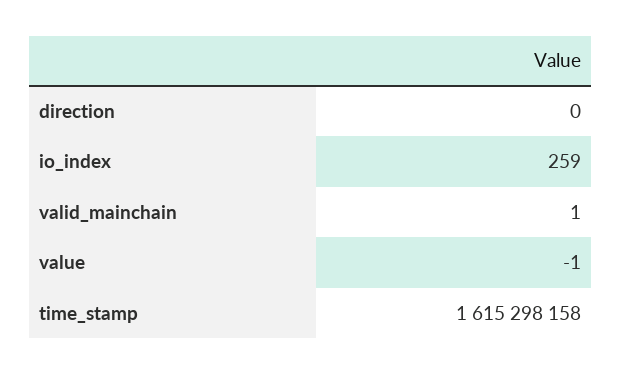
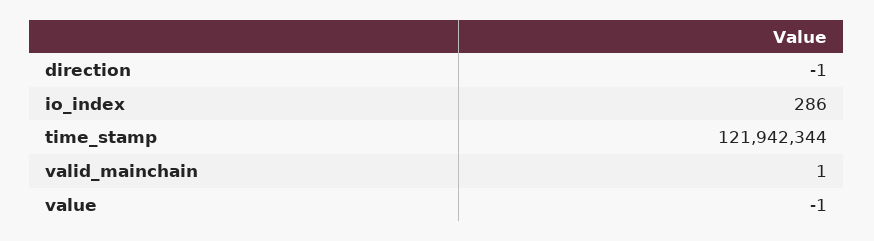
direction: 0 -> -1
io_index: 259 -> 286
time_stamp: 1615298158 -> 121942344

